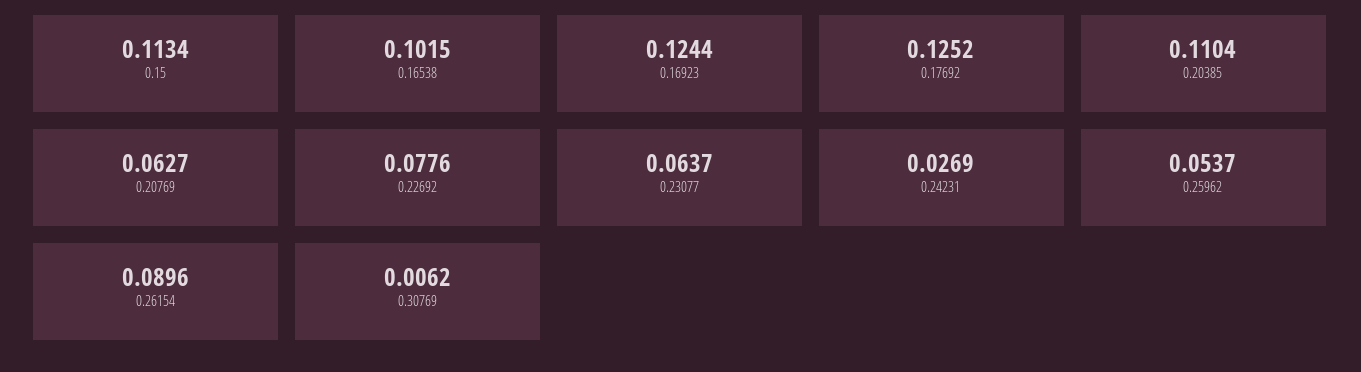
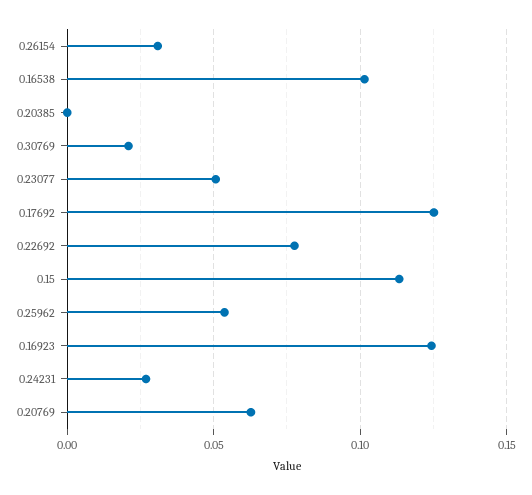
0.20385: 0.1104 -> 0
0.23077: 0.0637 -> 0.05
0.26154: 0.0896 -> 0.03
0.30769: 0.0062 -> 0.02

